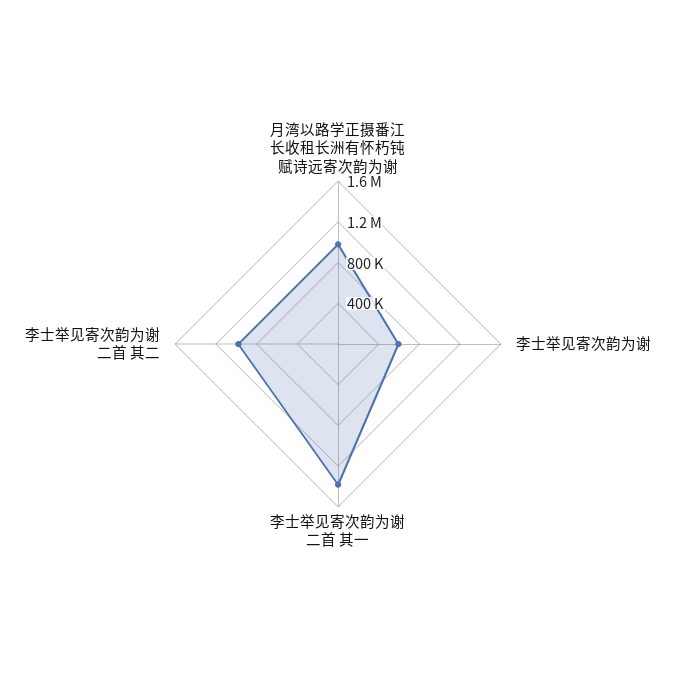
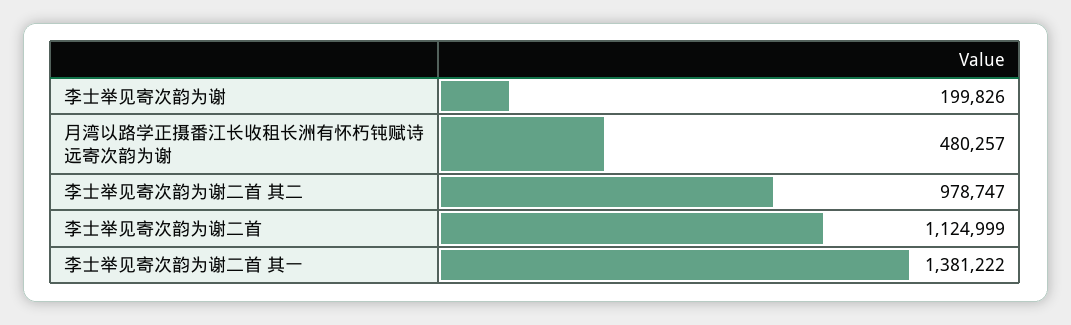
月湾以路学正摄番江长收租长洲有怀朽钝赋诗远寄次韵为谢: 1000000 -> 480257
李士举见寄次韵为谢: 600000 -> 199826
李士举见寄次韵为谢二首: none -> 1124999

